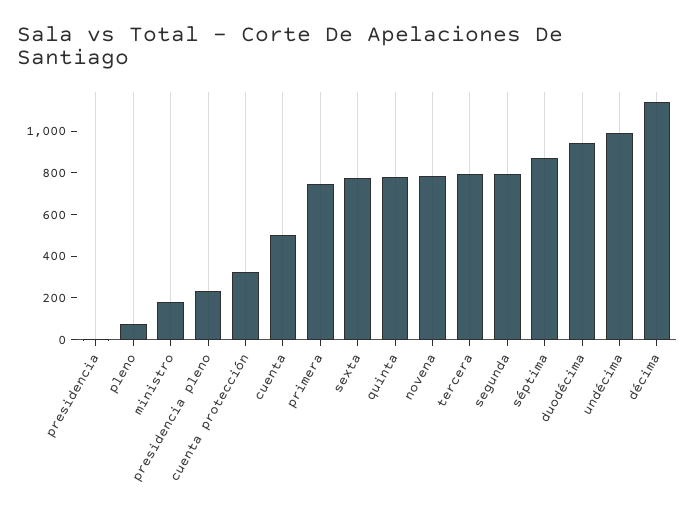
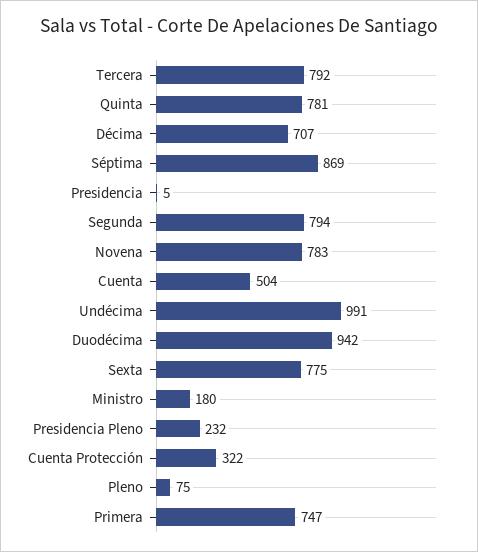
décima: 1150 -> 707

